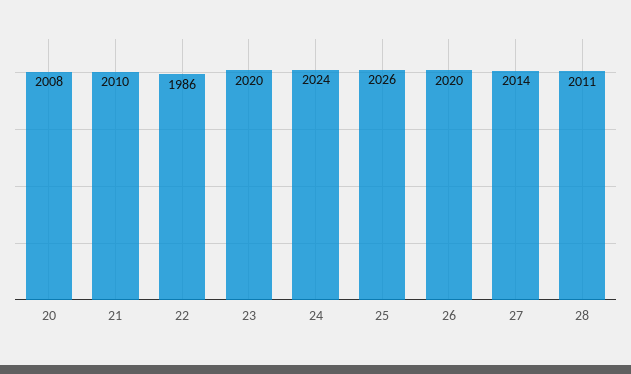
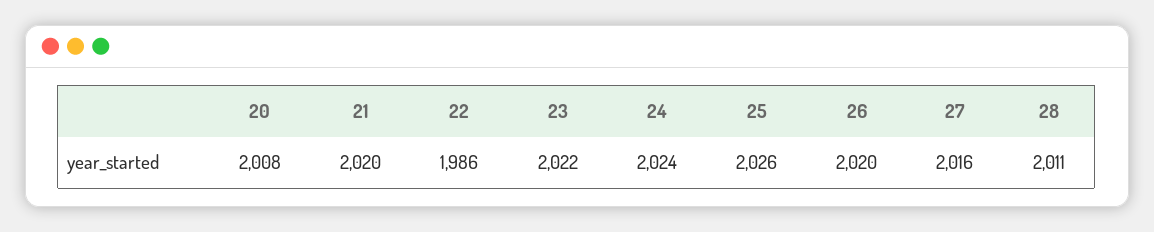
21: 2010 -> 2020
23: 2020 -> 2022
27: 2014 -> 2016

